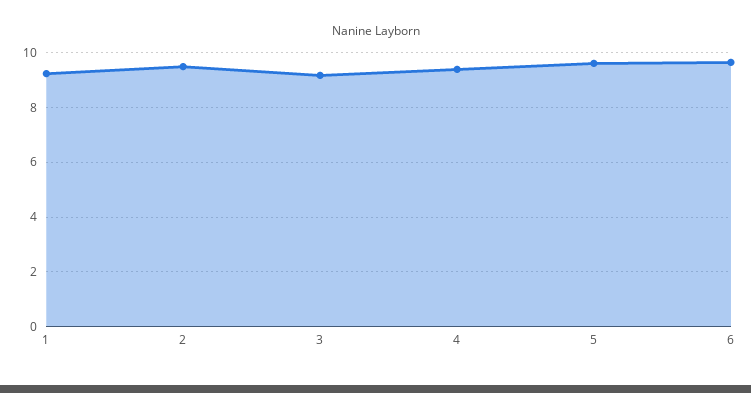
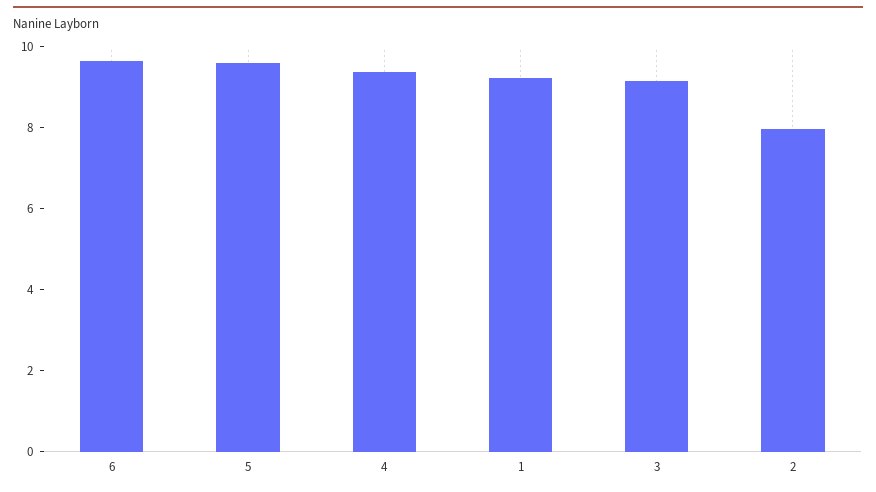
2: 9.5 -> 8

